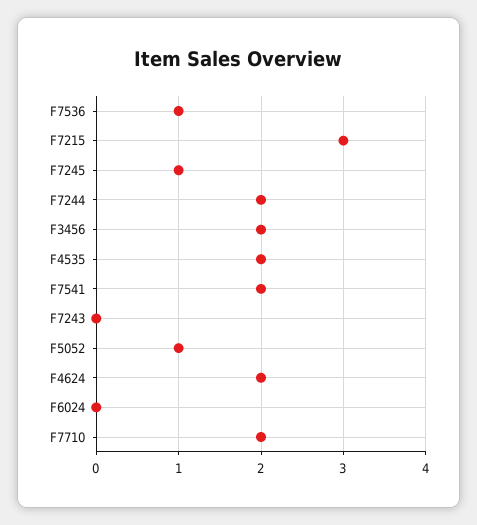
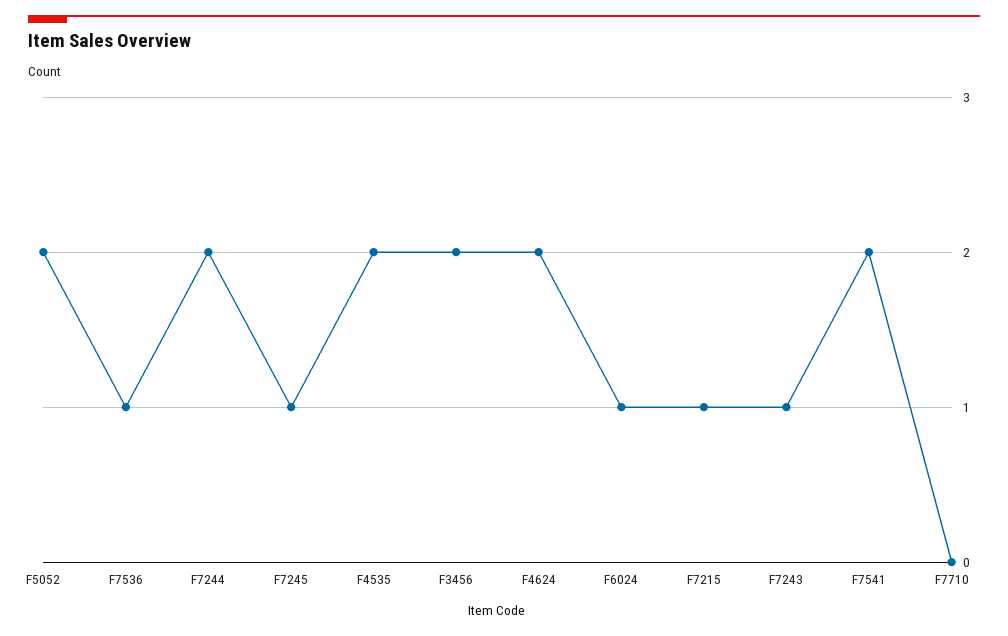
F7215: 3 -> 1
F7243: 0 -> 1
F5052: 1 -> 2
F6024: 0 -> 1
F7710: 2 -> 0

